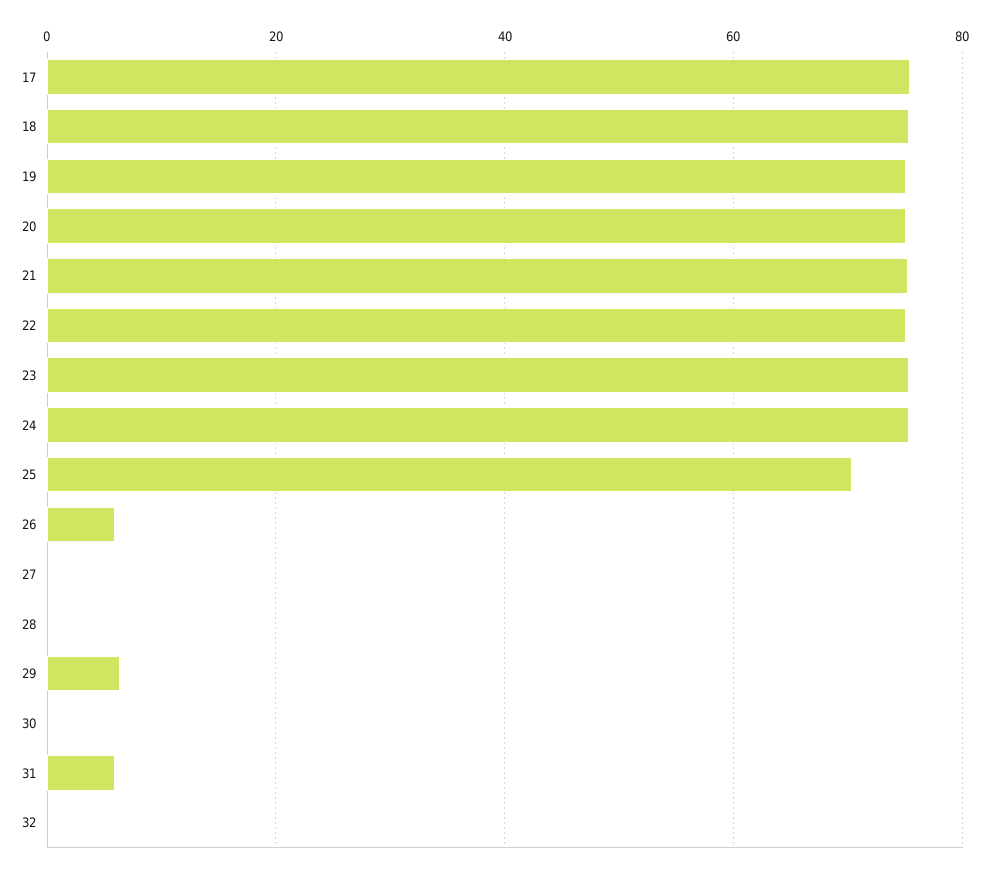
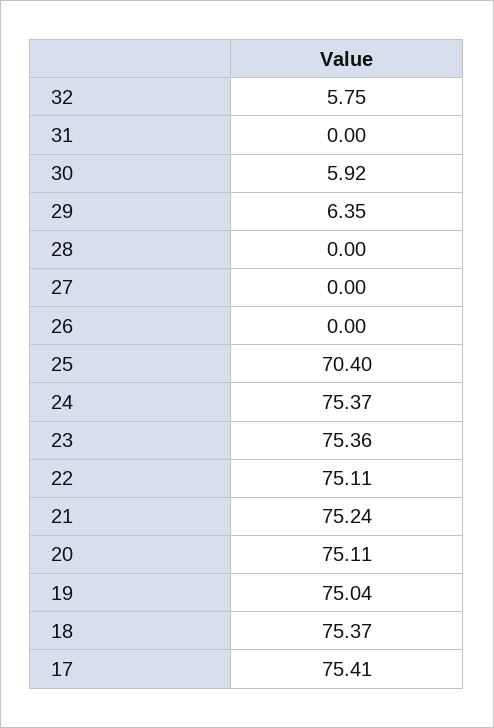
26: 6 -> 0
30: 0 -> 5.92
31: 6 -> 0
32: 0 -> 5.75

